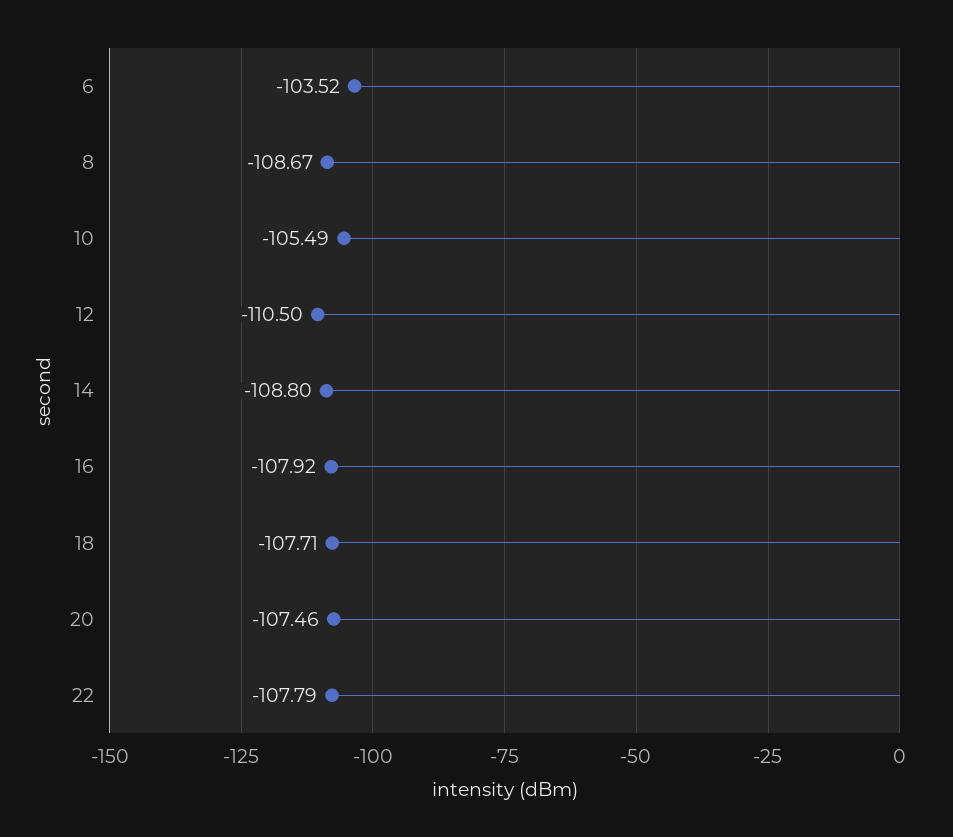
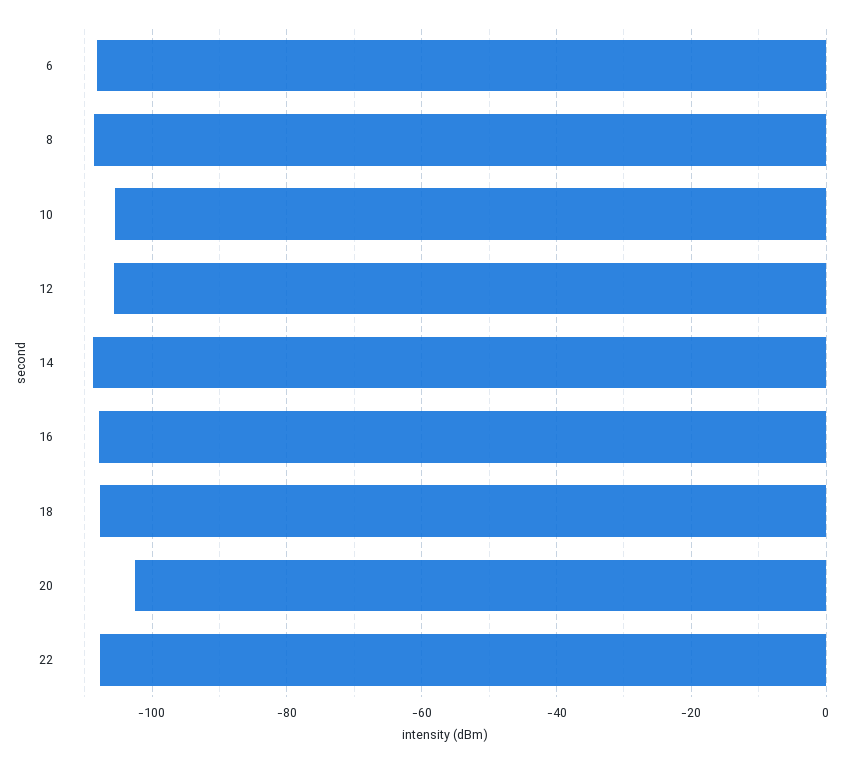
6: -103.52 -> -108
12: -110.5 -> -106
20: -107.46 -> -102

